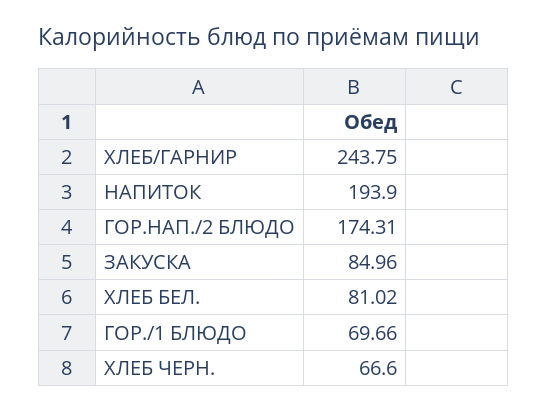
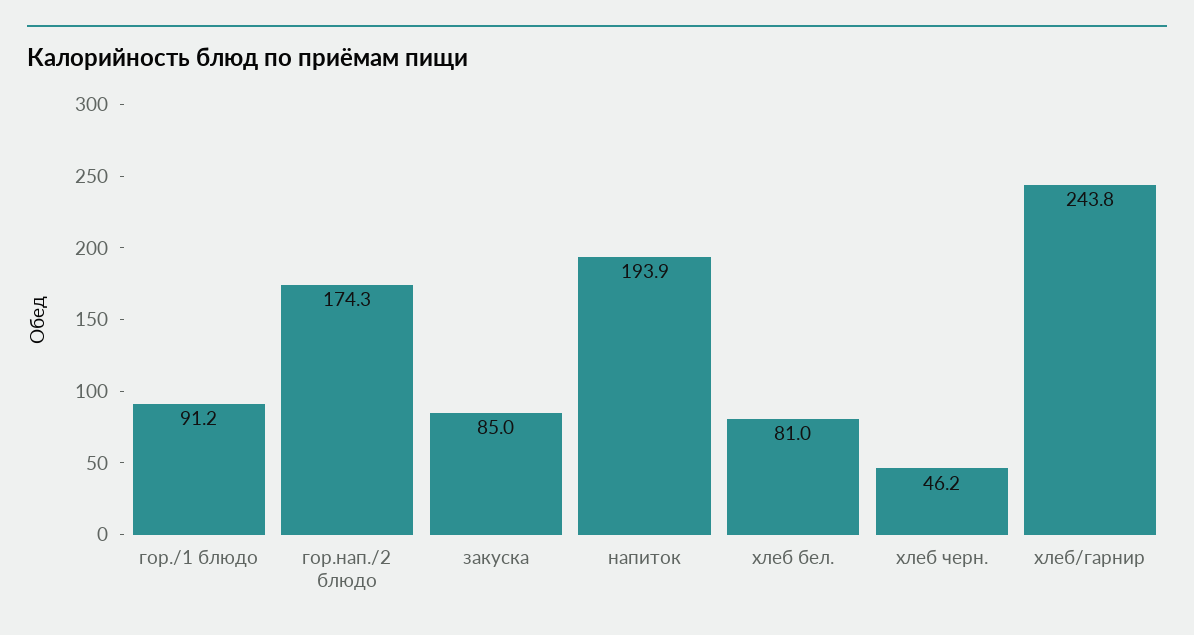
ГОР./1 БЛЮДО: 69.66 -> 91.2
ХЛЕБ ЧЕРН.: 66.6 -> 46.2

